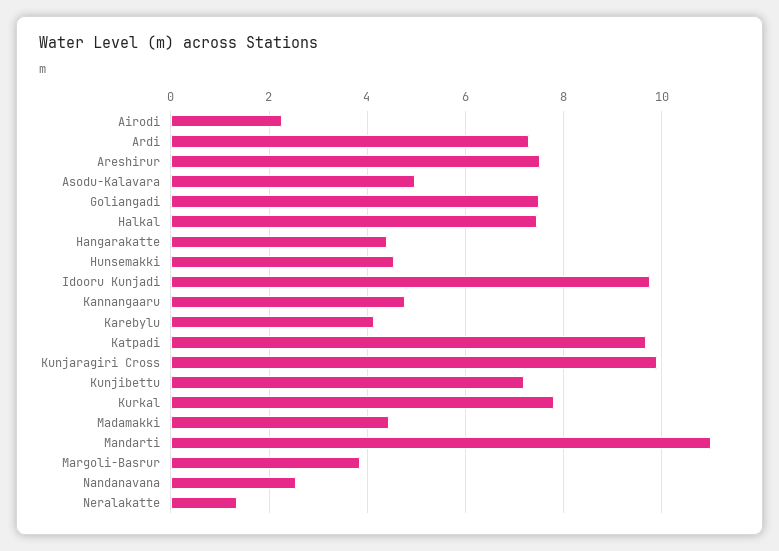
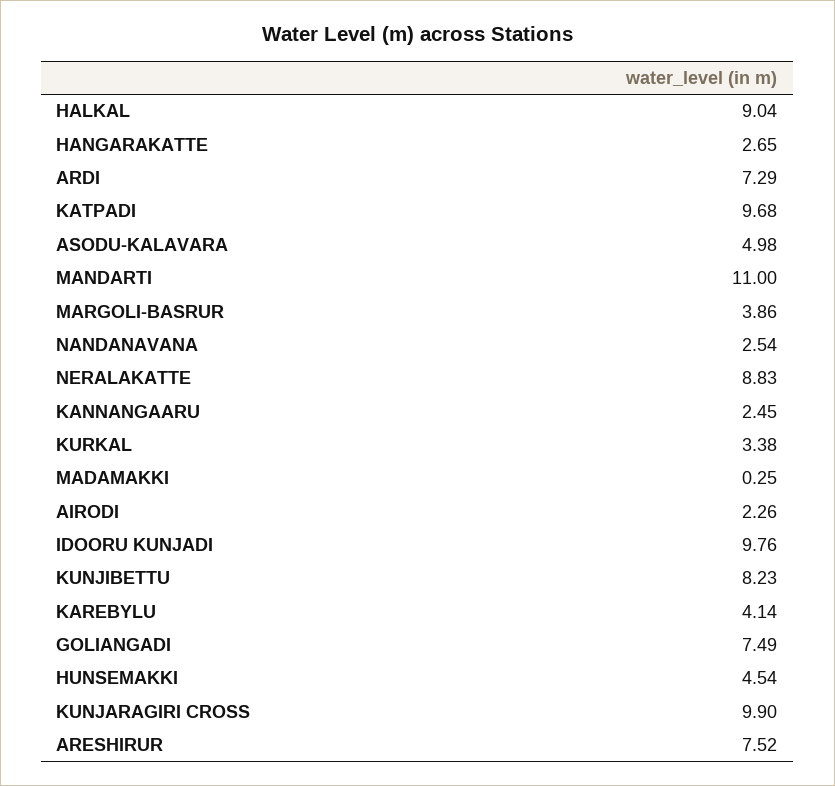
Halkal: 7.4 -> 9.04
Hangarakatte: 4.4 -> 2.65
Kannangaaru: 4.8 -> 2.45
Kunjibettu: 7.2 -> 8.23
Kurkal: 7.8 -> 3.38
Madamakki: 4.4 -> 0.25
Neralakatte: 1.4 -> 8.83

